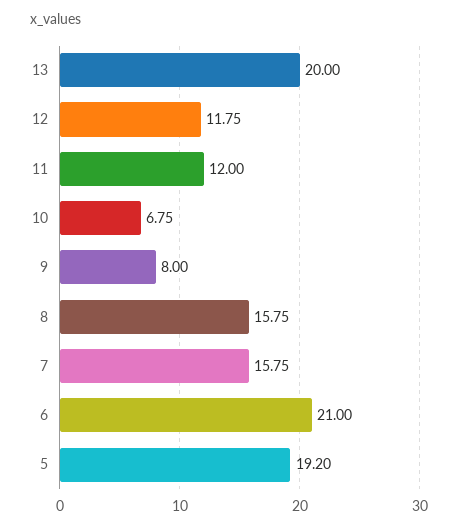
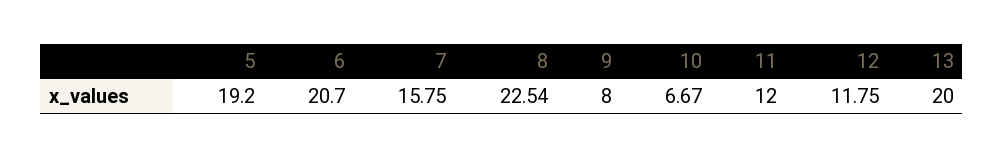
10: 6.75 -> 6.67
8: 15.75 -> 22.54
6: 21 -> 20.7

